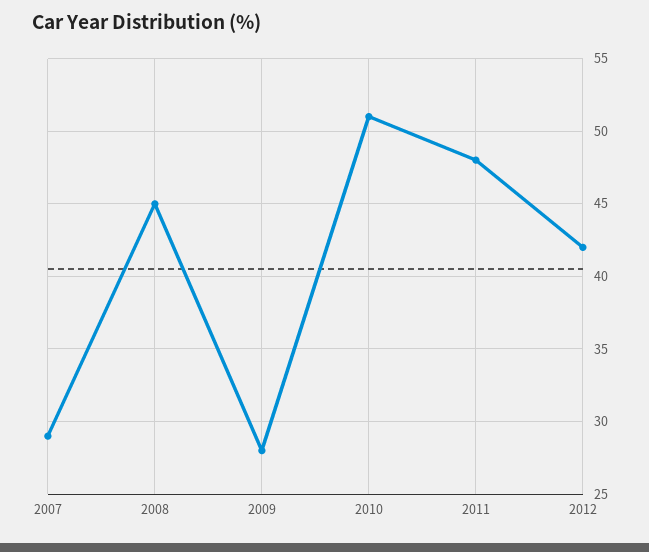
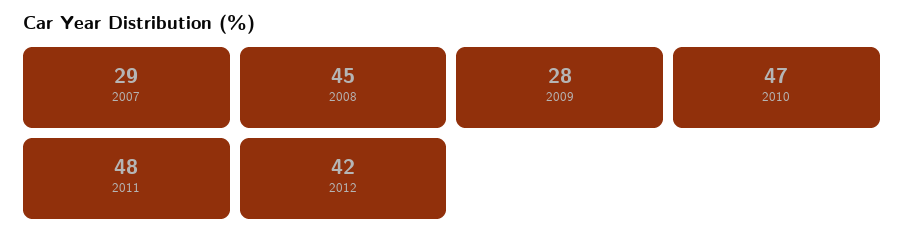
2010: 51 -> 47

